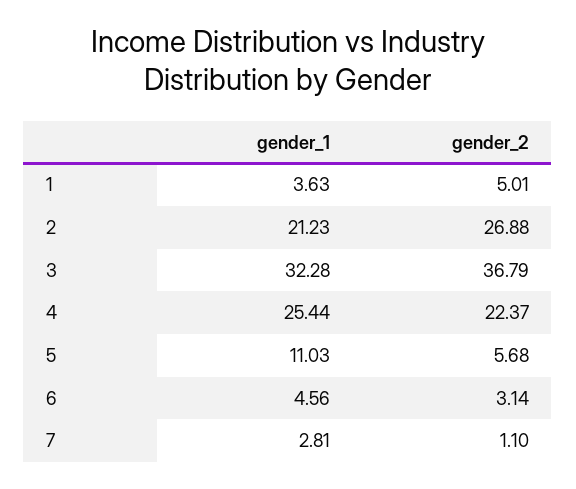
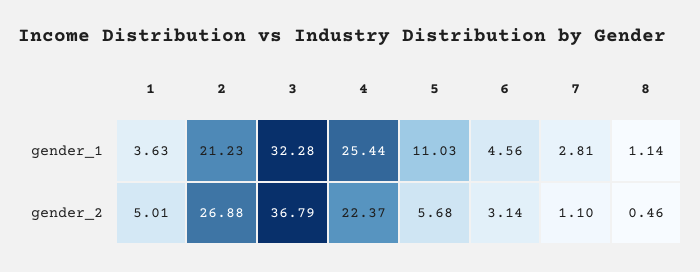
gender_1, 8: none -> 1.14
gender_2, 8: none -> 0.46

